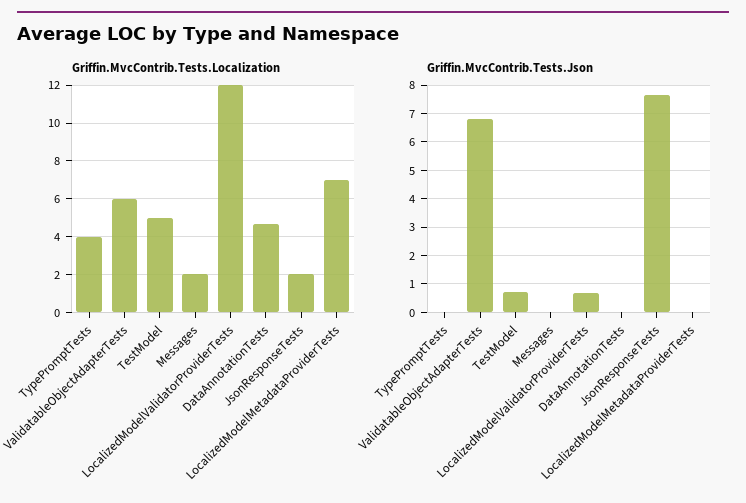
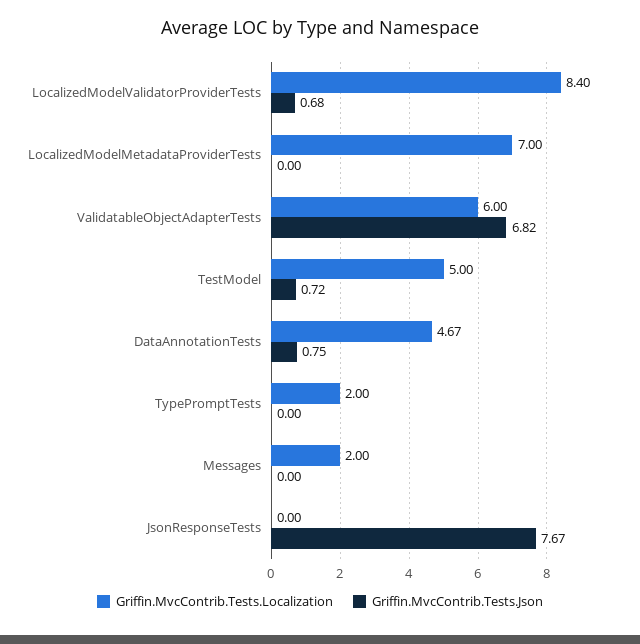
Griffin.MvcContrib.Tests.Localization, TypePromptTests: 4 -> 2
Griffin.MvcContrib.Tests.Localization, LocalizedModelValidatorProviderTests: 12 -> 8.4
Griffin.MvcContrib.Tests.Localization, JsonResponseTests: 2 -> 0
Griffin.MvcContrib.Tests.Json, DataAnnotationTests: 0 -> 0.75

